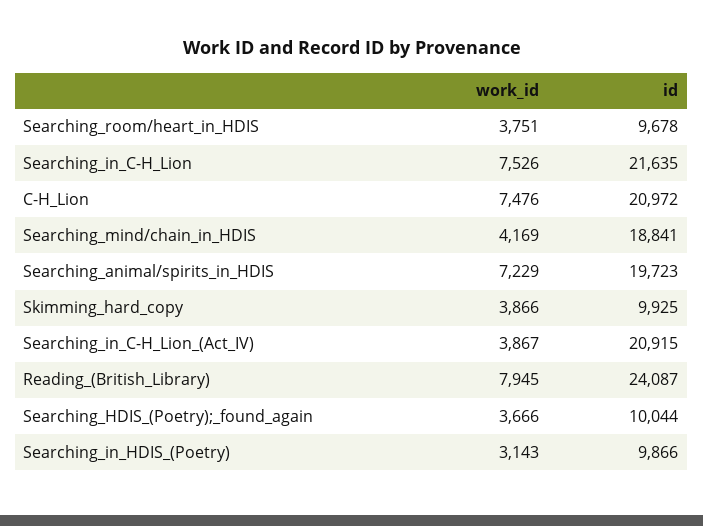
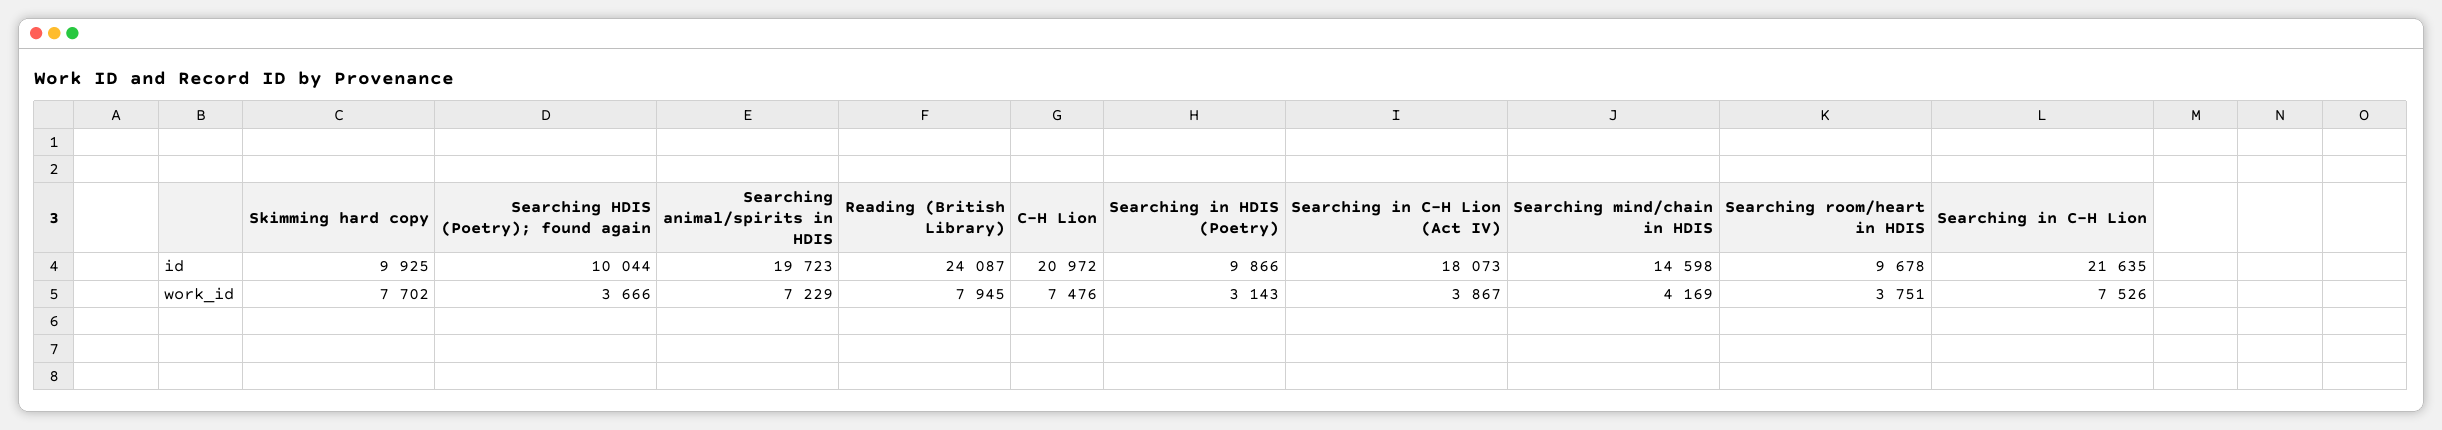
id, Searching_mind/chain_in_HDIS: 18841 -> 14598
work_id, Skimming_hard_copy: 3866 -> 7702
id, Searching_in_C-H_Lion_(Act_IV): 20915 -> 18073

